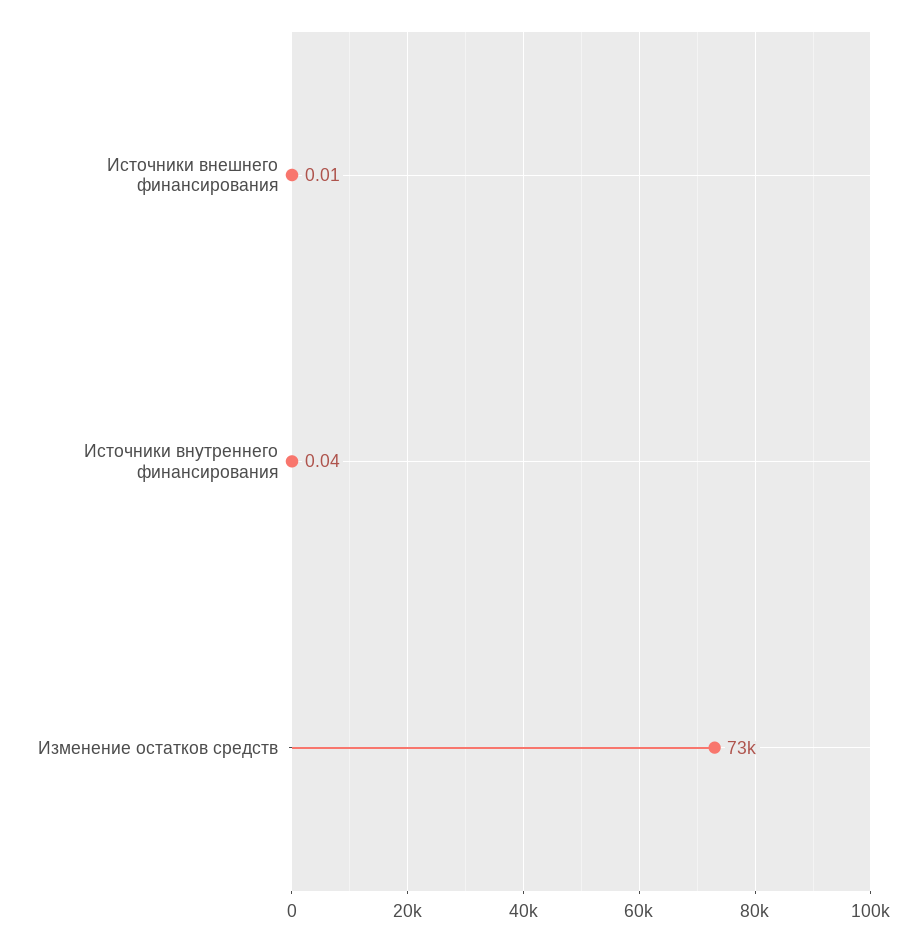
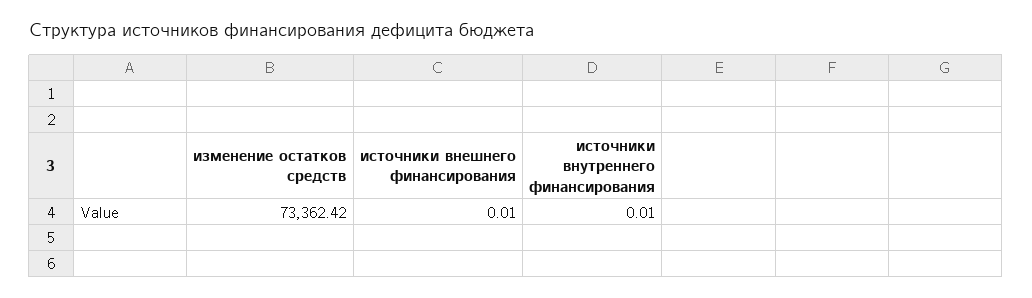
Источники внутреннего финансирования: 0.04 -> 0.01

